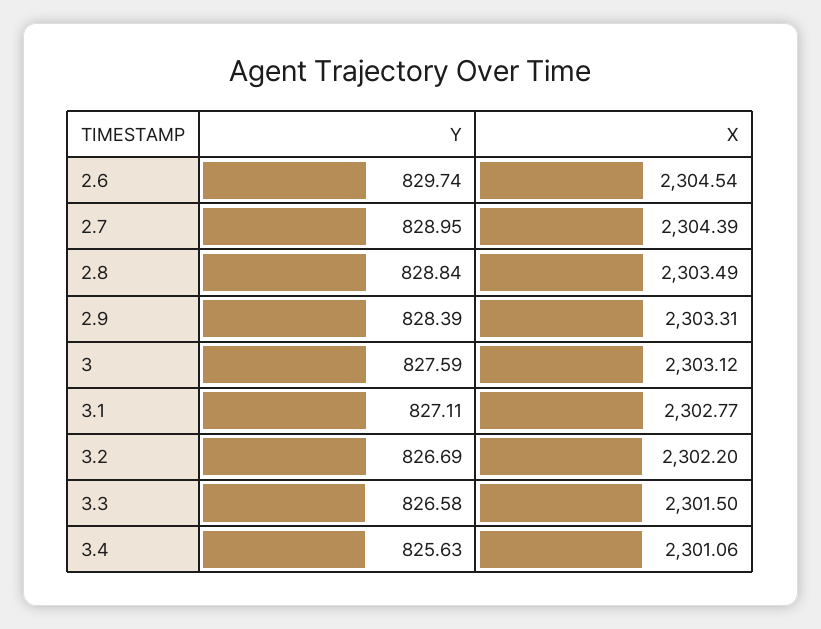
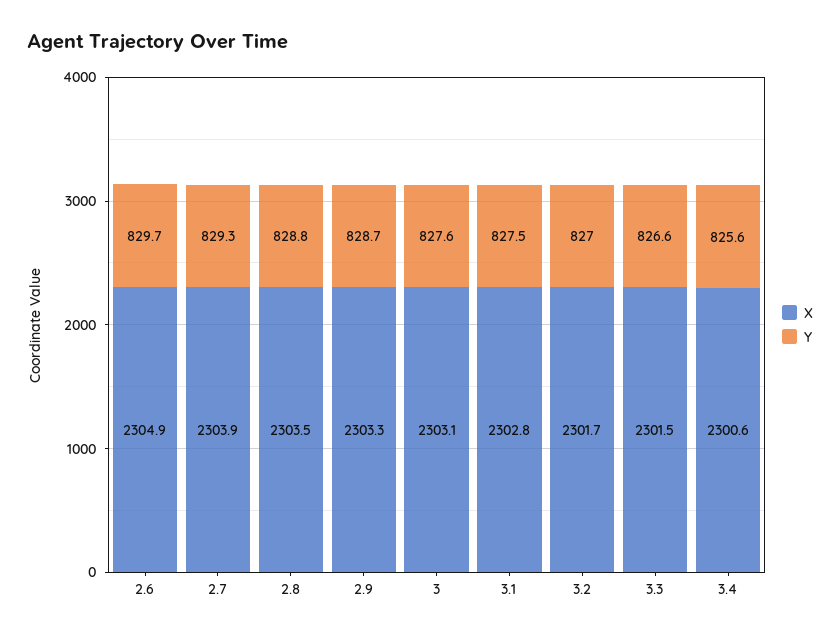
X, 2.6: 2304.54 -> 2304.9
Y, 2.7: 828.95 -> 829.3
X, 2.7: 2304.39 -> 2303.9
Y, 2.9: 828.39 -> 828.7
Y, 3.1: 827.11 -> 827.5
Y, 3.2: 826.69 -> 827
X, 3.2: 2302.2 -> 2301.7
X, 3.4: 2301.06 -> 2300.6

